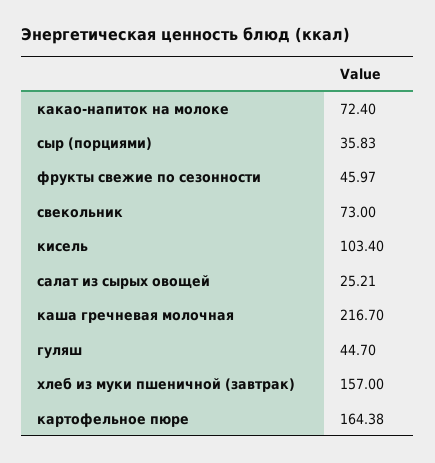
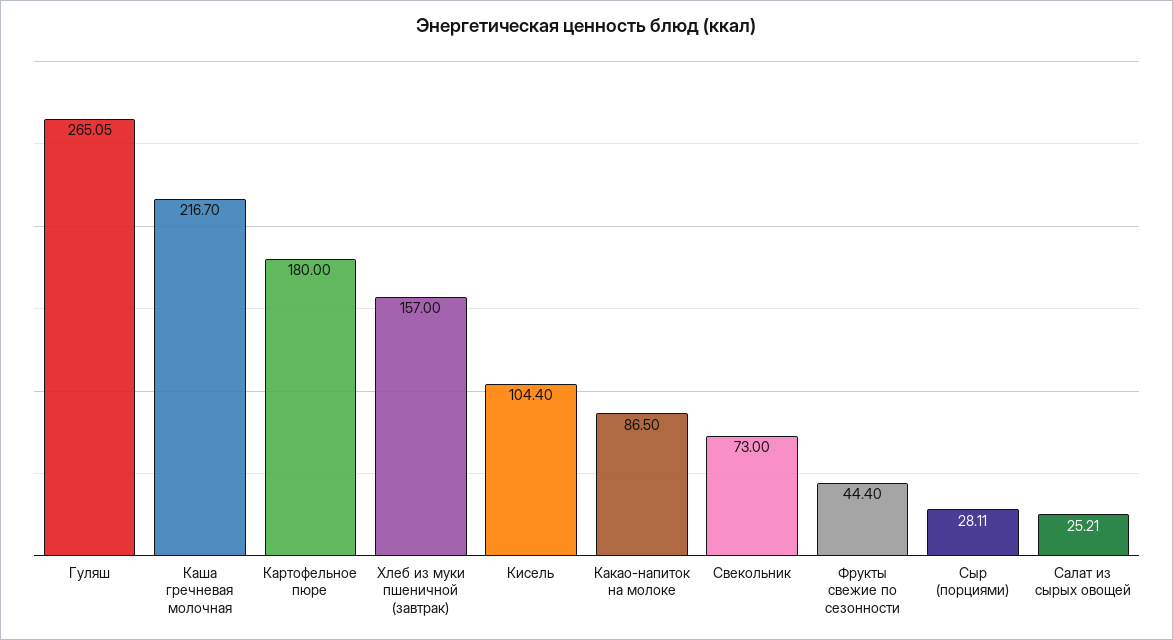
какао-напиток на молоке: 72.4 -> 86.5
сыр (порциями): 35.83 -> 28.11
фрукты свежие по сезонности: 45.97 -> 44.4
кисель: 103.4 -> 104.4
гуляш: 44.7 -> 265.05
картофельное пюре: 164.38 -> 180

